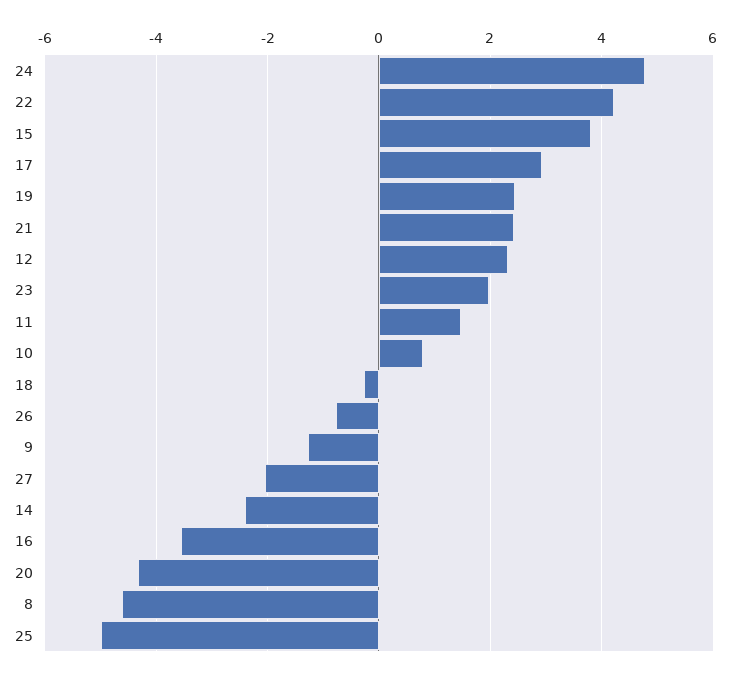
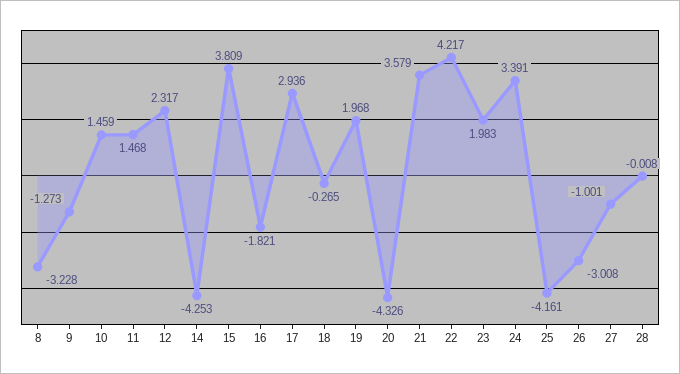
24: 4.8 -> 3.391
19: 2.4 -> 1.968
21: 2.4 -> 3.579
10: 0.8 -> 1.459
26: -0.8 -> -3.008
27: -2 -> -1.001
14: -2.4 -> -4.253
16: -3.6 -> -1.821
8: -4.6 -> -3.228
25: -5 -> -4.161
28: none -> -0.008

